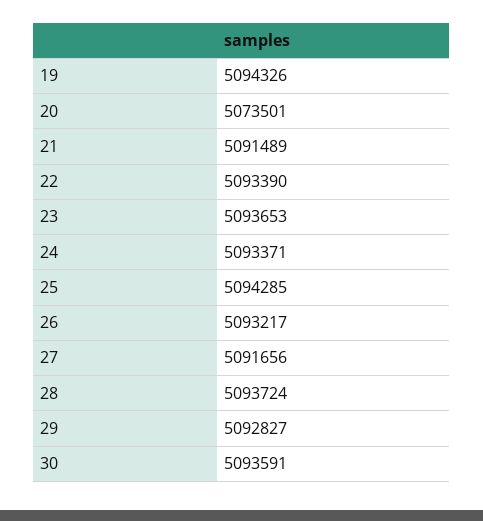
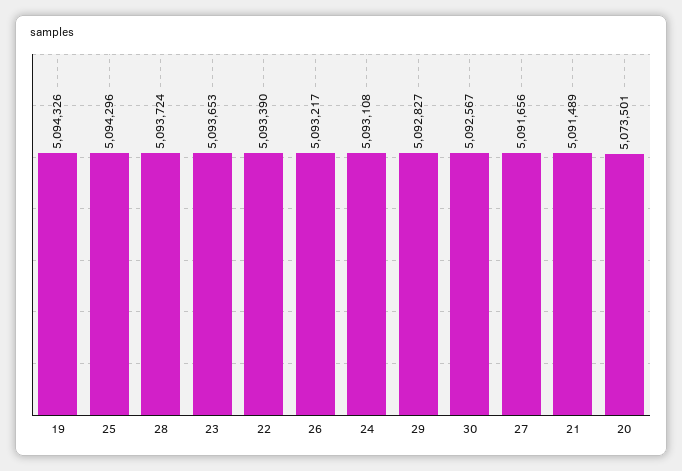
24: 5093371 -> 5093108
25: 5094285 -> 5094296
30: 5093591 -> 5092567

